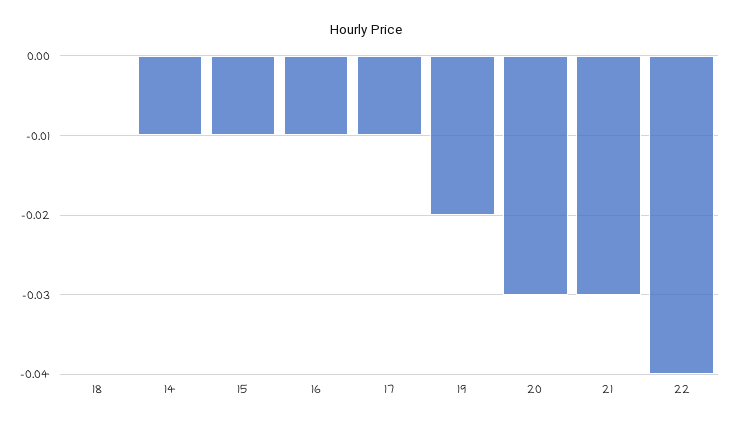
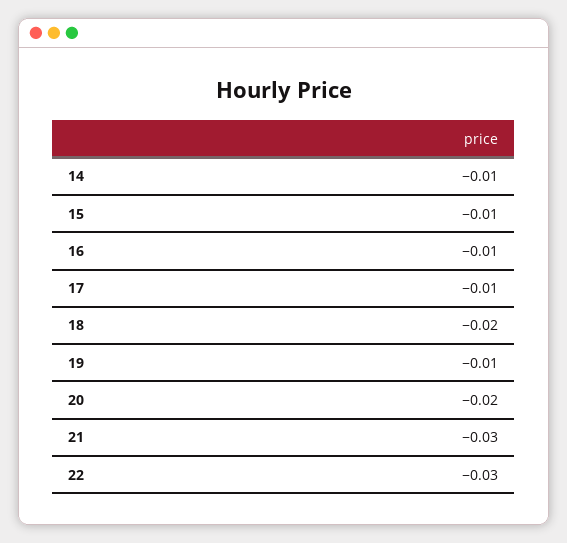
18: 0 -> -0.02
19: -0.02 -> -0.01
20: -0.03 -> -0.02
22: -0.04 -> -0.03

